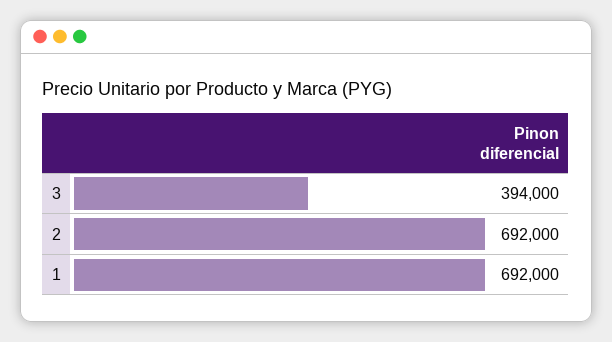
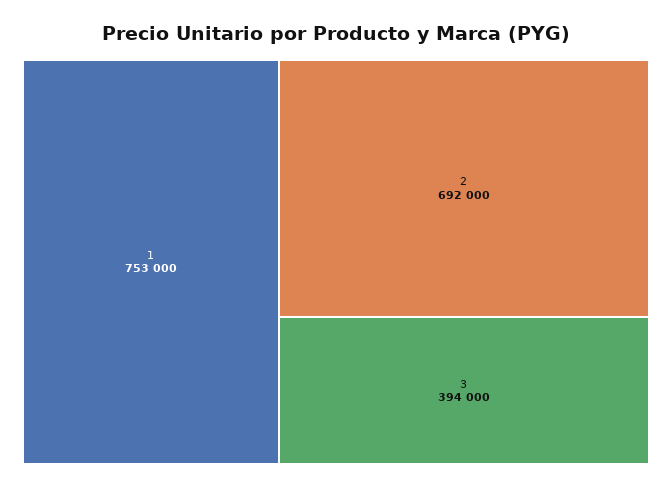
1: 692000 -> 753000

